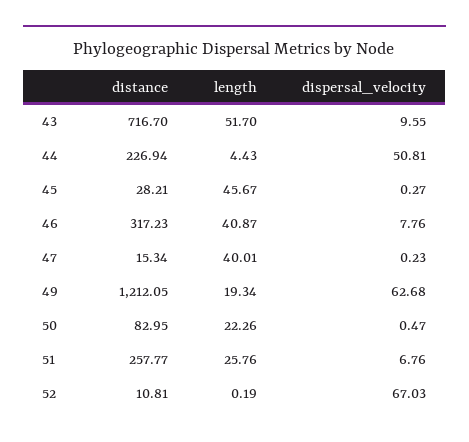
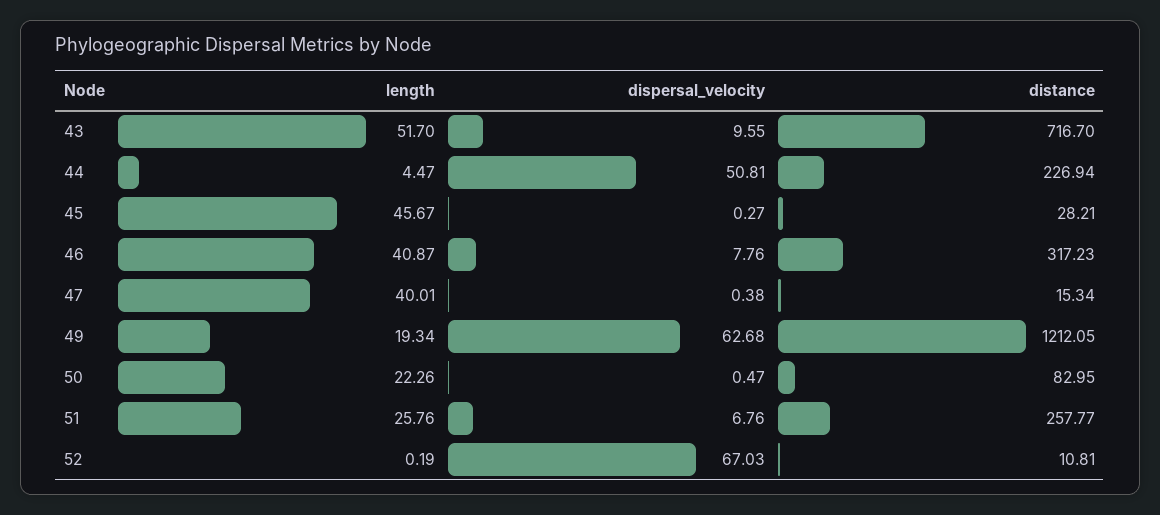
length, 44: 4.43 -> 4.47
dispersal_velocity, 47: 0.23 -> 0.38

